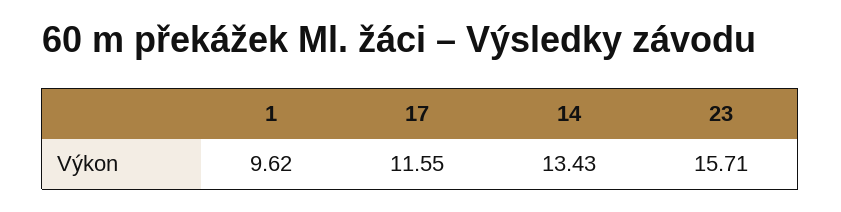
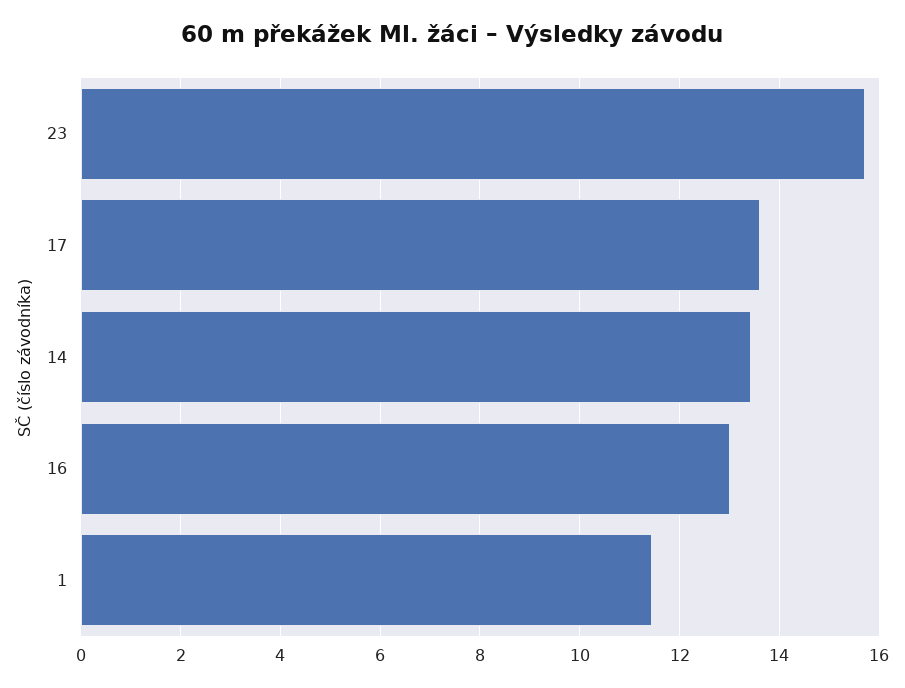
1: 9.62 -> 11.4
17: 11.55 -> 13.6
16: none -> 13

